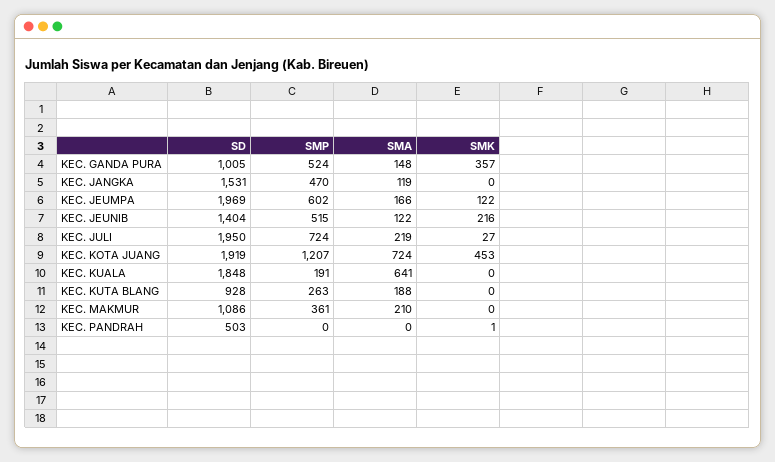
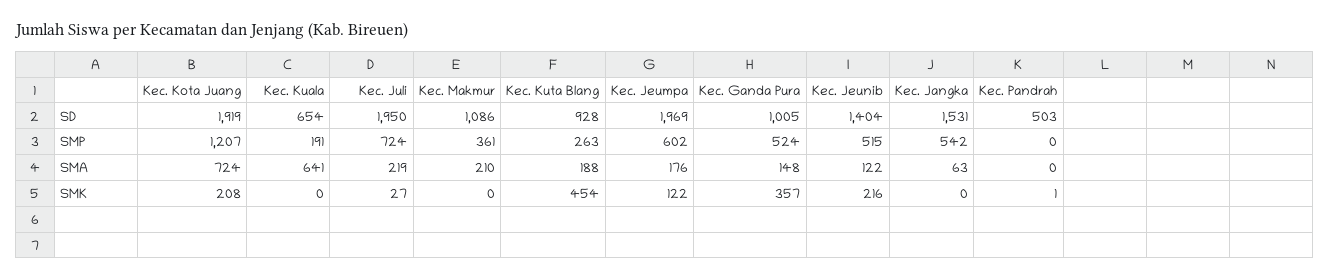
SMP, KEC. JANGKA: 470 -> 542
SMA, KEC. JANGKA: 119 -> 63
SMA, KEC. JEUMPA: 166 -> 176
SMK, KEC. KOTA JUANG: 453 -> 208
SD, KEC. KUALA: 1848 -> 654
SMK, KEC. KUTA BLANG: 0 -> 454

